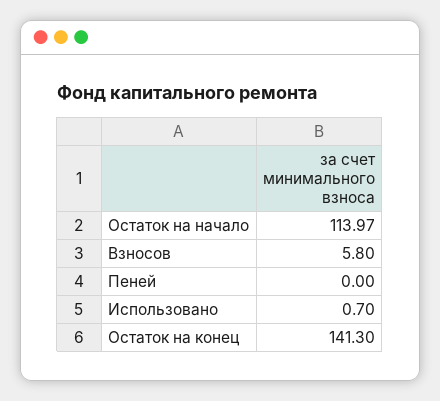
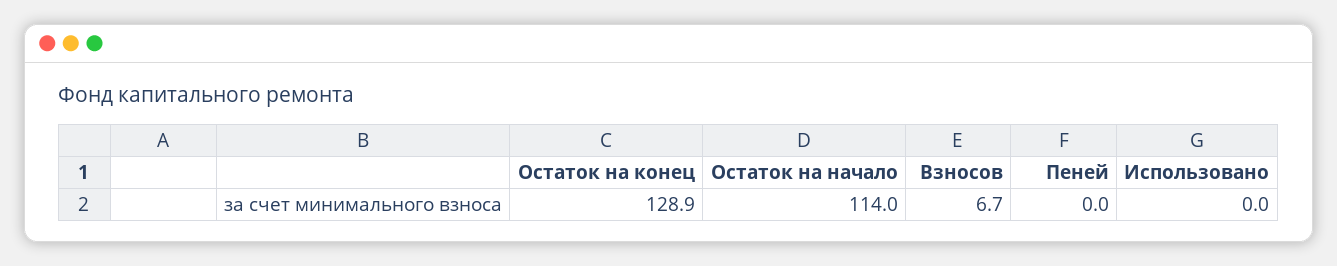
Взносов: 5.8 -> 6.7
Использовано: 0.7 -> 0
Остаток на конец: 141.3 -> 128.9

